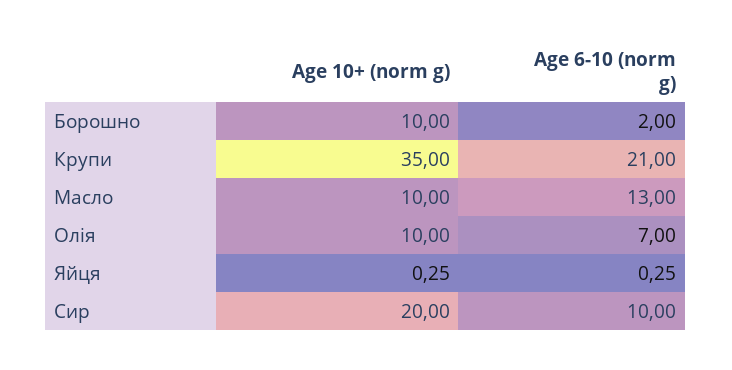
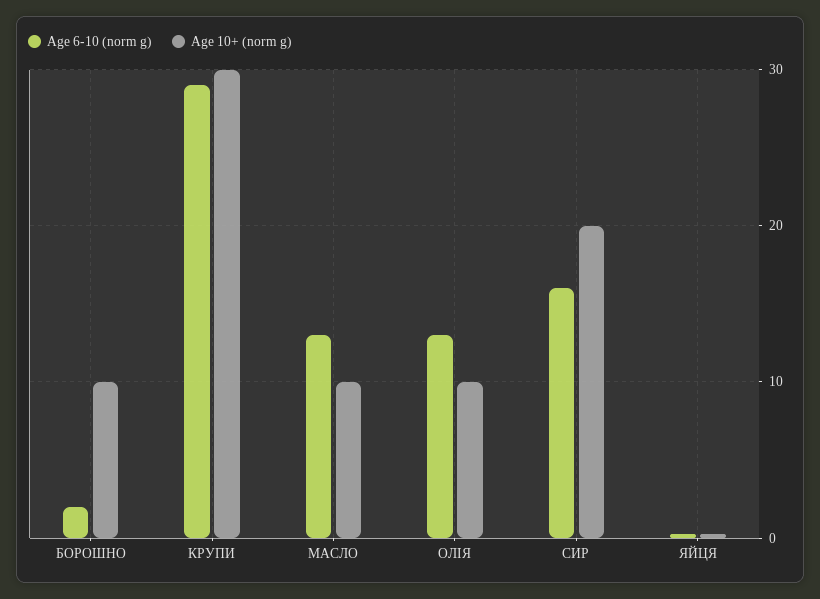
Age 10+ (norm g), Крупи: 35 -> 30
Age 6-10 (norm g), Крупи: 21 -> 29
Age 6-10 (norm g), Олія: 7 -> 13
Age 6-10 (norm g), Сир: 10 -> 16

